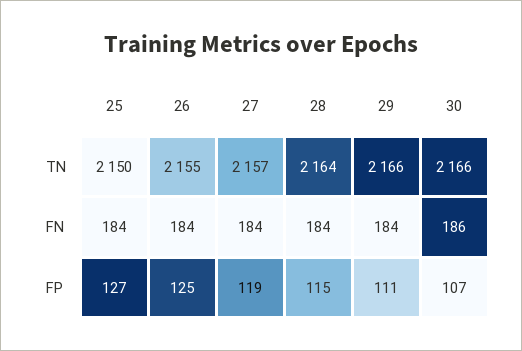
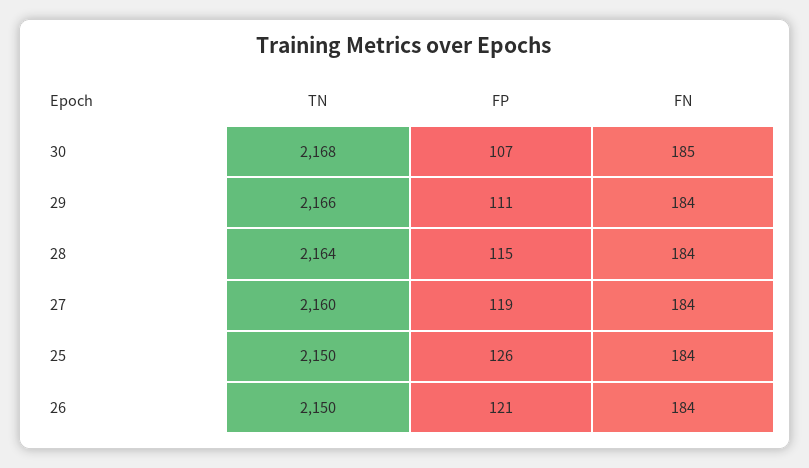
26, TN: 2155 -> 2150
27, TN: 2157 -> 2160
30, TN: 2166 -> 2168
30, FN: 186 -> 185
25, FP: 127 -> 126
26, FP: 125 -> 121

